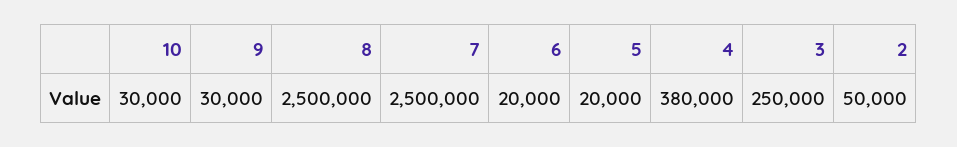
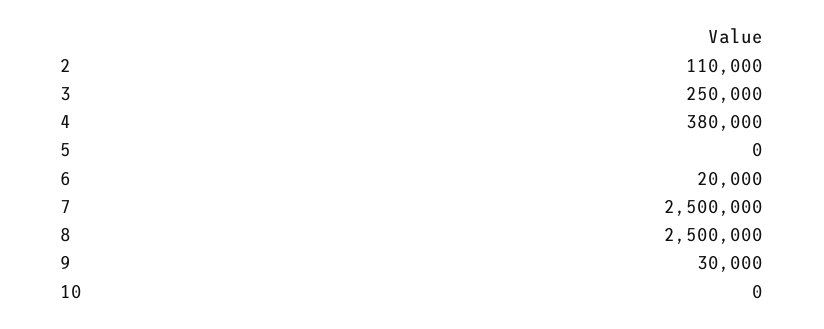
10: 30000 -> 0
5: 20000 -> 0
2: 50000 -> 110000

